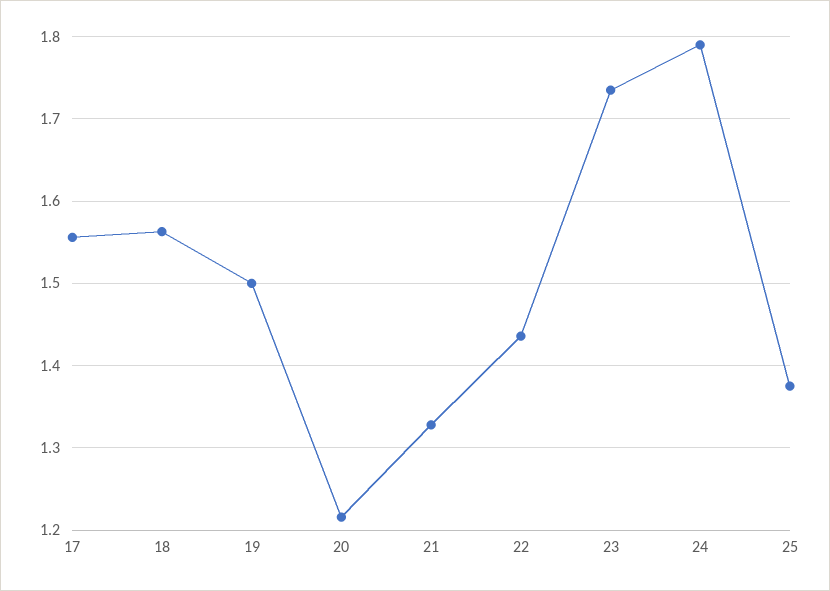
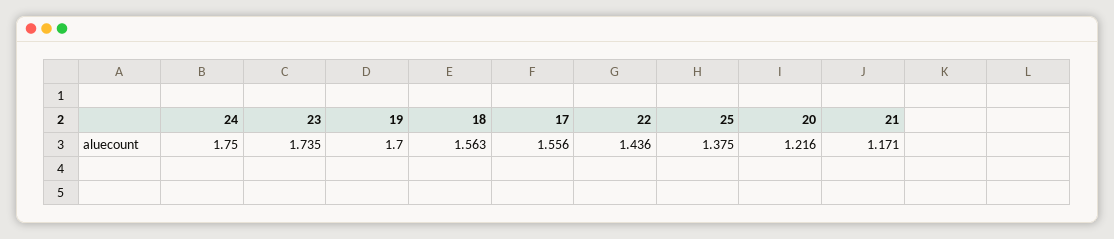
19: 1.5 -> 1.7
21: 1.33 -> 1.171
24: 1.79 -> 1.75

